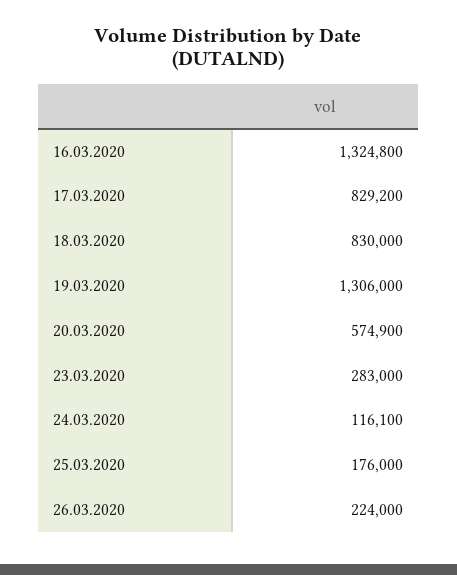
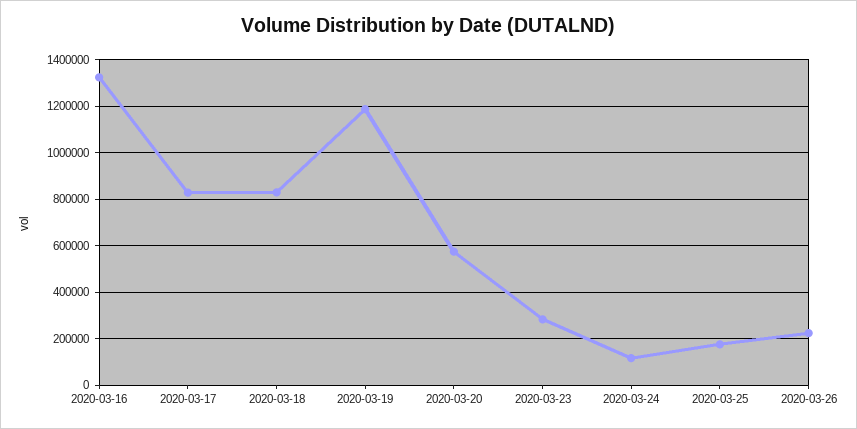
19.03.2020: 1306000 -> 1200000

